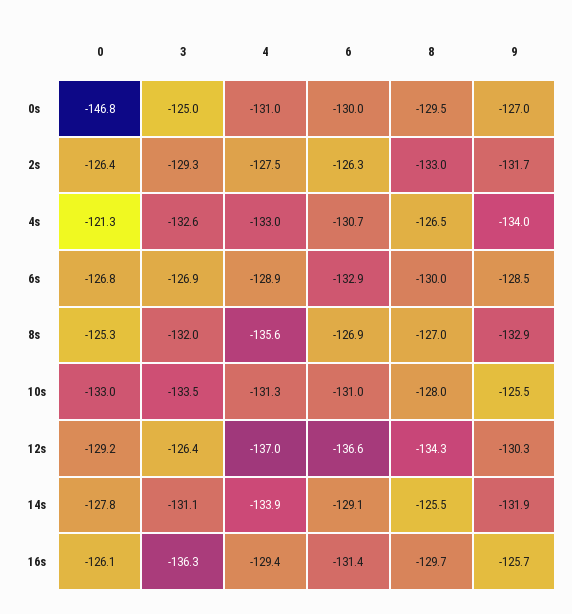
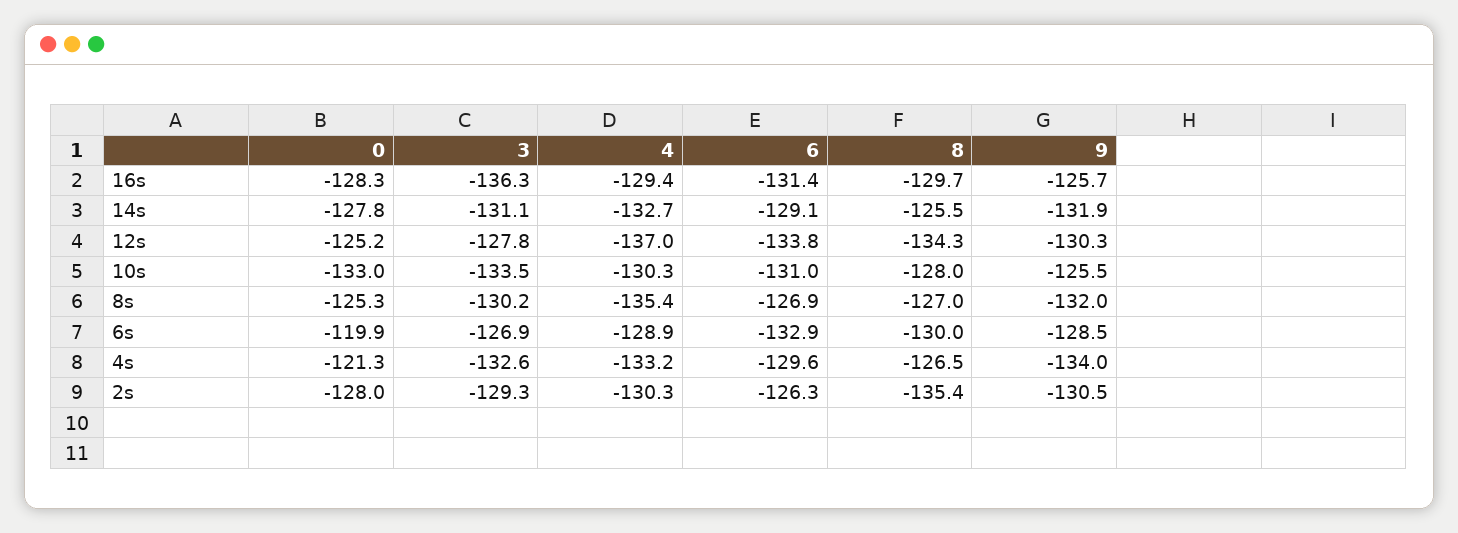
0, 0s: -146.8 -> none
3, 0s: -125 -> none
4, 0s: -131 -> none
6, 0s: -130 -> none
8, 0s: -129.5 -> none
9, 0s: -127 -> none
0, 2s: -126.4 -> -128
4, 2s: -127.5 -> -130.3
8, 2s: -133 -> -135.4
9, 2s: -131.7 -> -130.5
4, 4s: -133 -> -133.2
6, 4s: -130.7 -> -129.6
0, 6s: -126.8 -> -119.9
3, 8s: -132 -> -130.2
4, 8s: -135.6 -> -135.4
9, 8s: -132.9 -> -132
4, 10s: -131.3 -> -130.3
0, 12s: -129.2 -> -125.2
3, 12s: -126.4 -> -127.8
6, 12s: -136.6 -> -133.8
4, 14s: -133.9 -> -132.7
0, 16s: -126.1 -> -128.3

